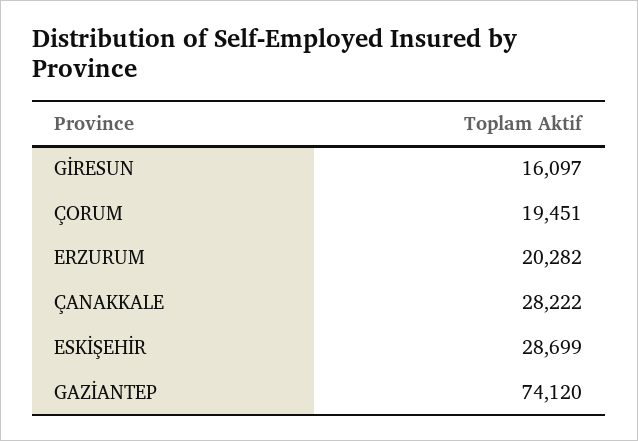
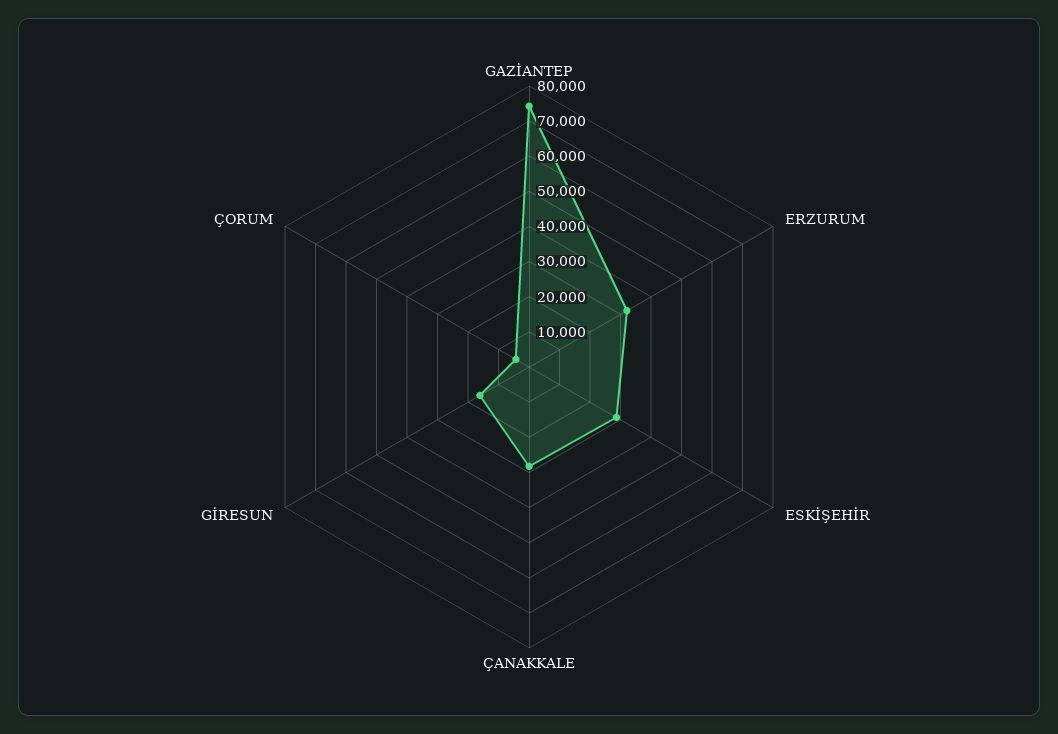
ÇORUM: 19451 -> 5000
ERZURUM: 20282 -> 32500

